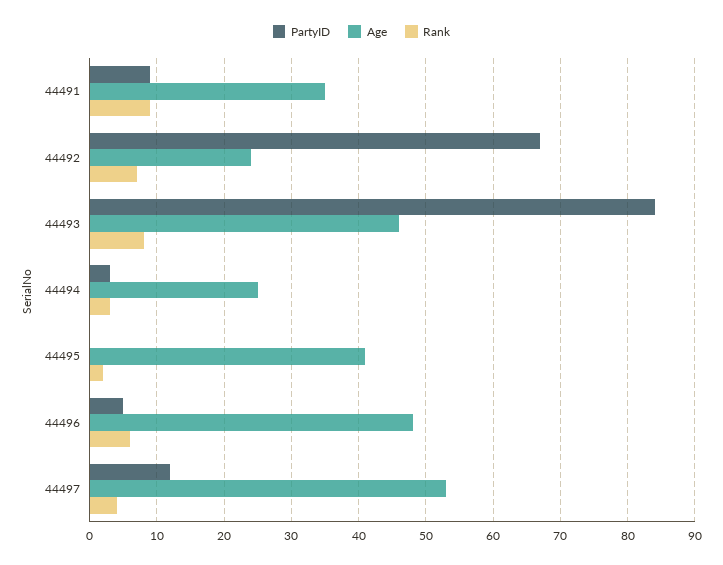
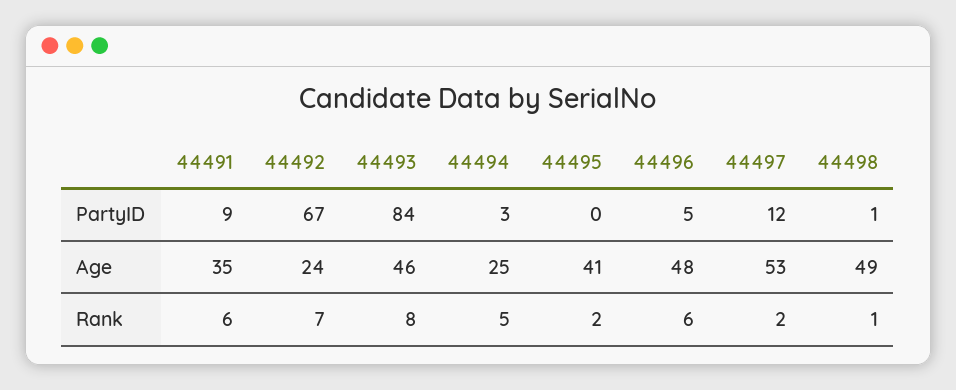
Rank, 44491: 9 -> 6
Rank, 44494: 3 -> 5
Rank, 44497: 4 -> 2
PartyID, 44498: none -> 1
Age, 44498: none -> 49
Rank, 44498: none -> 1

